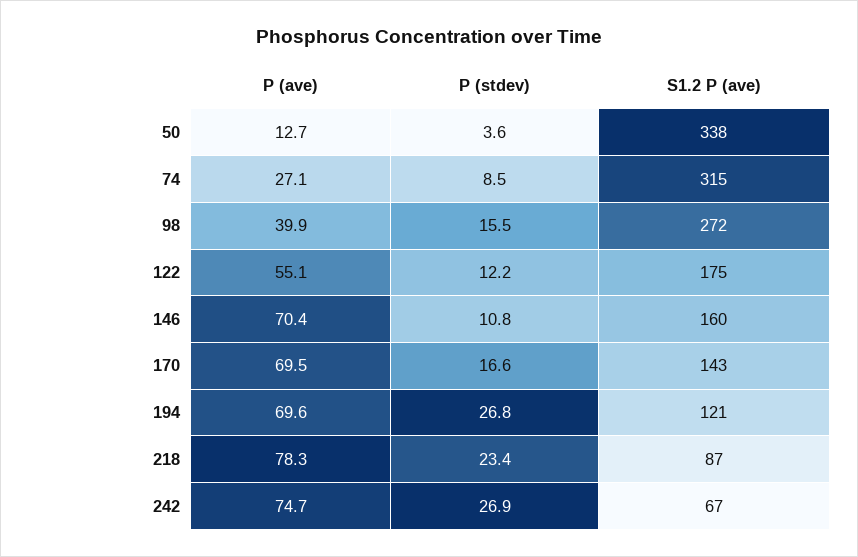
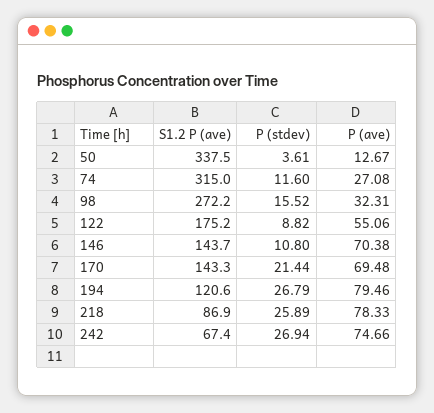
P (stdev), 74: 8.5 -> 11.6
P (ave), 98: 39.9 -> 32.31
P (stdev), 122: 12.2 -> 8.82
S1.2 P (ave), 146: 160 -> 143.7
P (stdev), 170: 16.6 -> 21.44
P (ave), 194: 69.6 -> 79.46
P (stdev), 218: 23.4 -> 25.89

